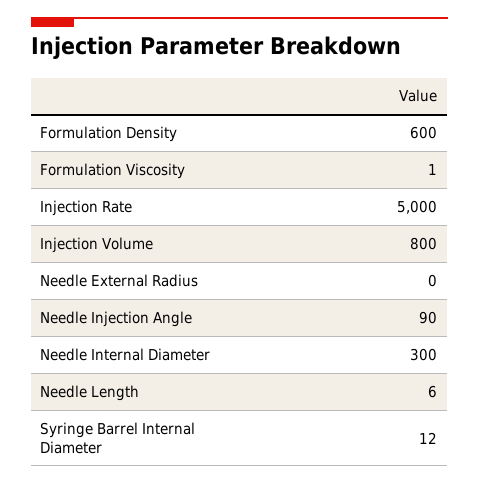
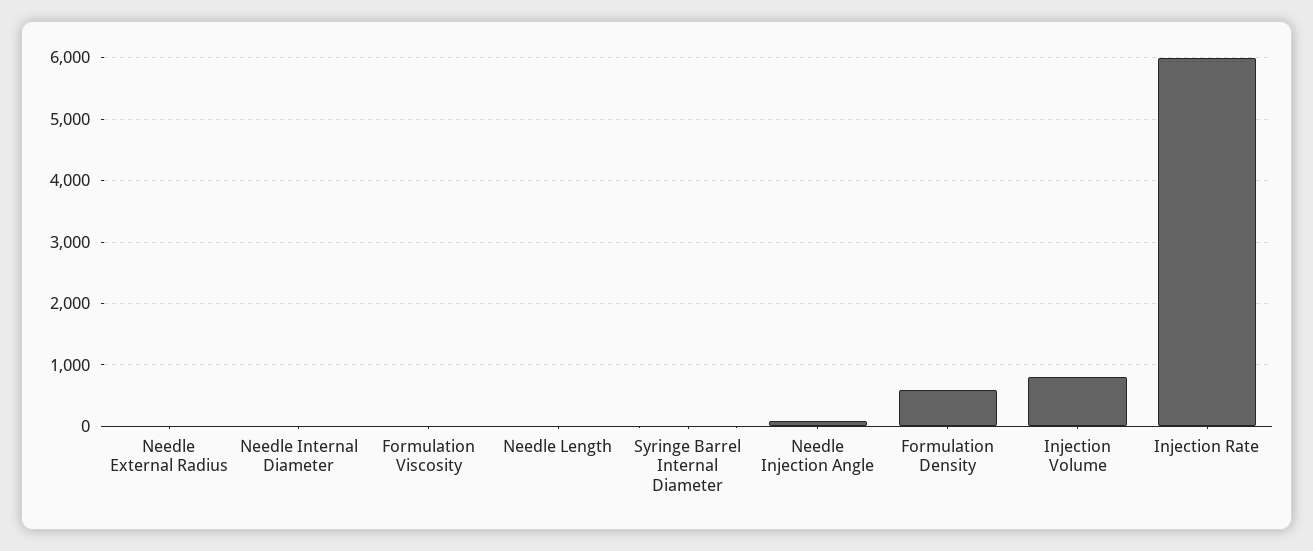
Injection Rate: 5000 -> 6000
Needle Internal Diameter: 300 -> 0

